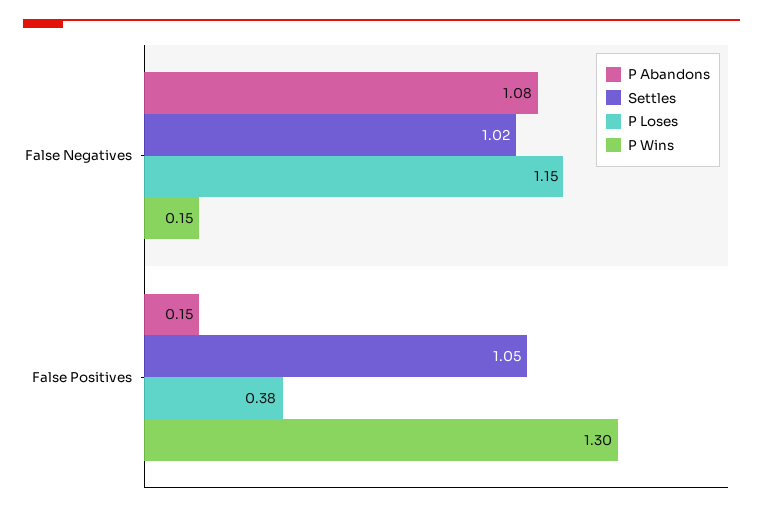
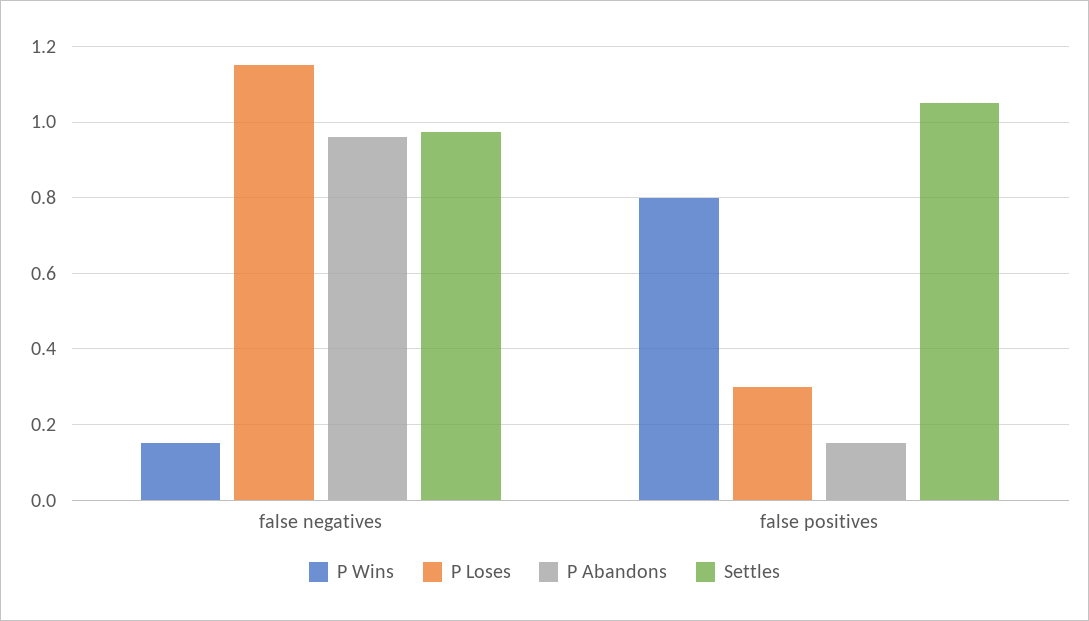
P Abandons, False Negatives: 1.08 -> 0.96
Settles, False Negatives: 1.02 -> 0.98
P Loses, False Positives: 0.38 -> 0.3
P Wins, False Positives: 1.3 -> 0.8

